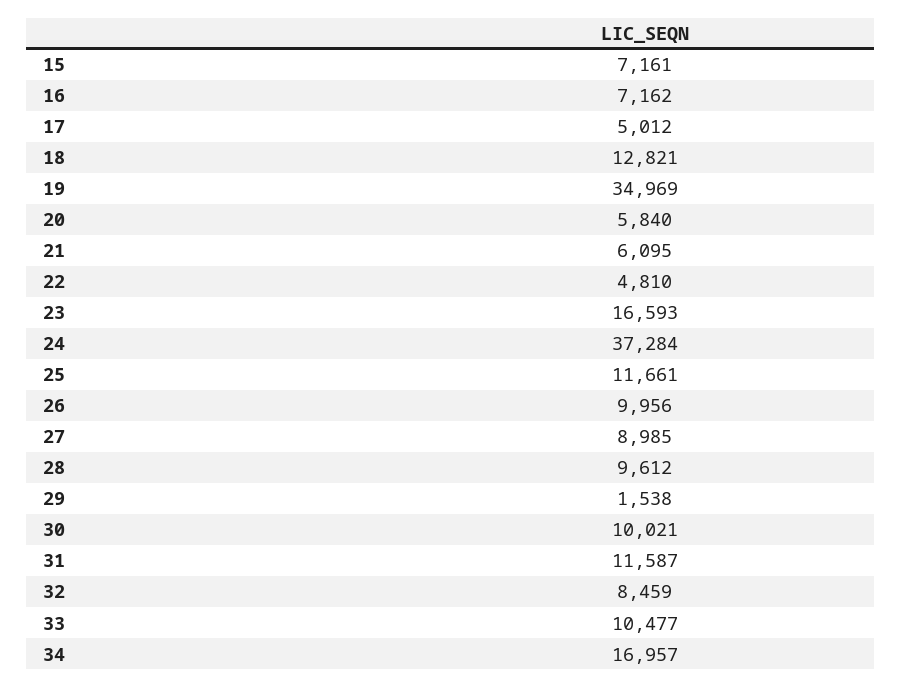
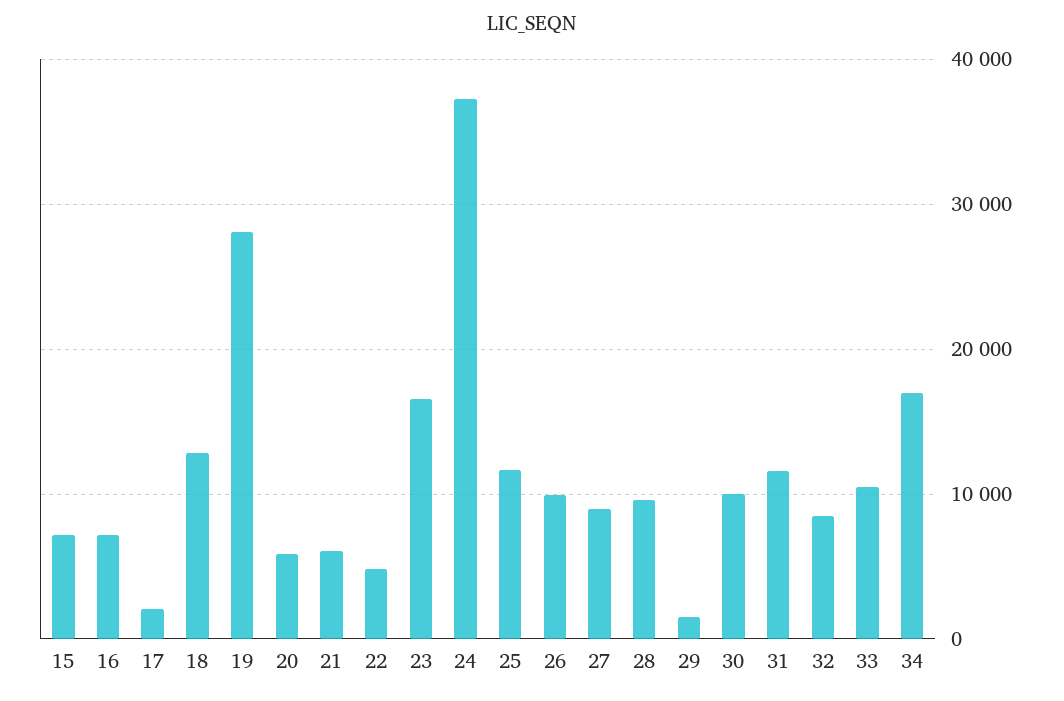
17: 5012 -> 2000
19: 34969 -> 28000

